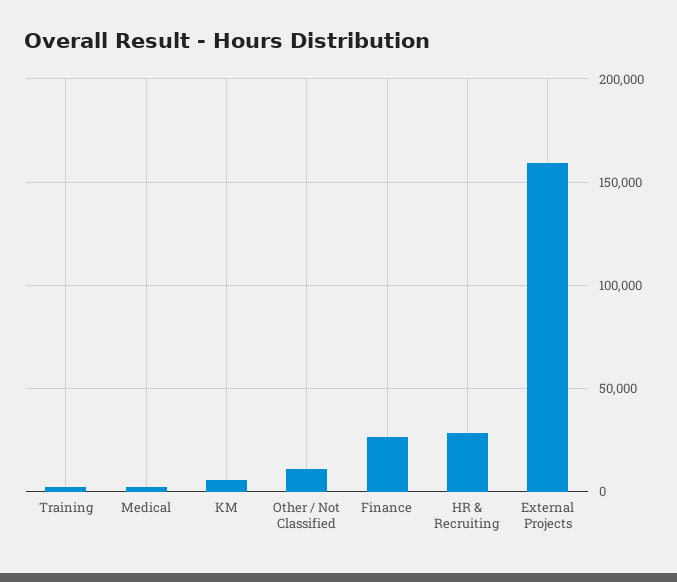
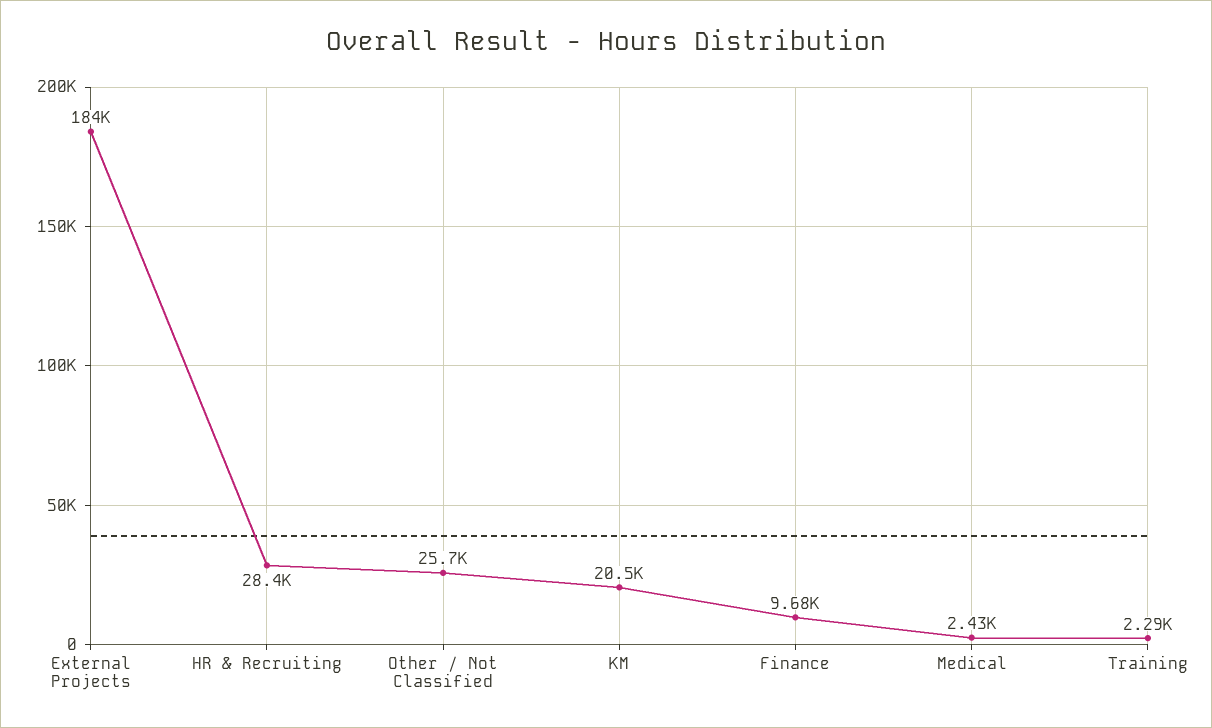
KM: 5000 -> 20500
Other / Not Classified: 10000 -> 25700
Finance: 25000 -> 9680
External Projects: 160000 -> 184000

